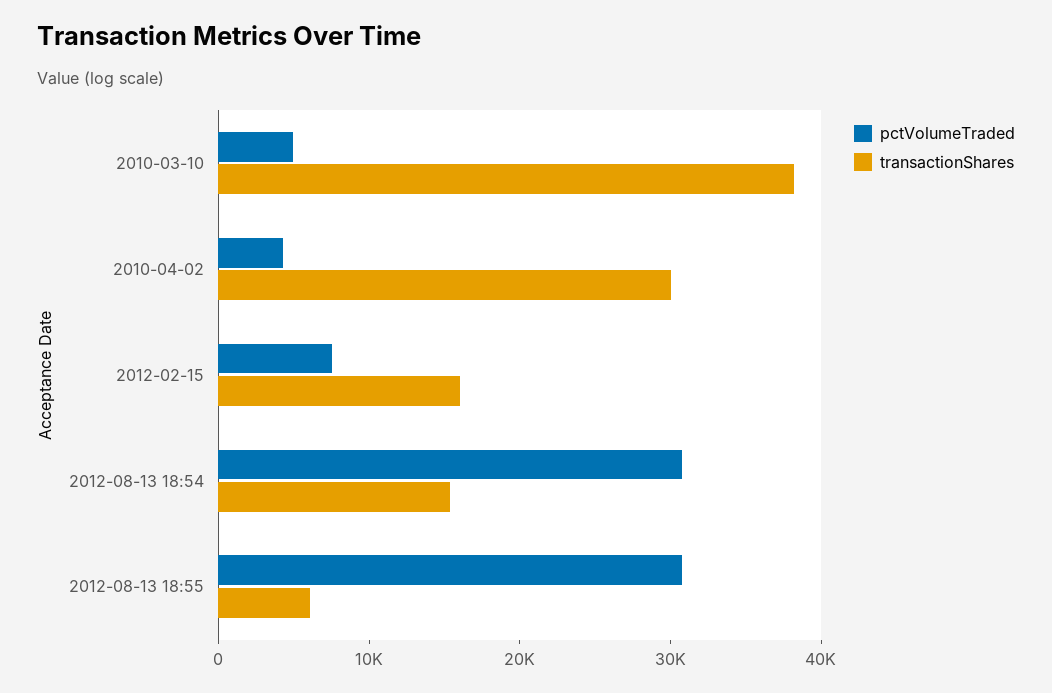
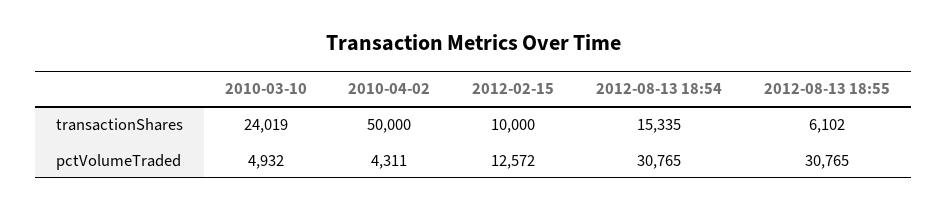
transactionShares, 2010-03-10: 38000 -> 24019
transactionShares, 2010-04-02: 30000 -> 50000
pctVolumeTraded, 2012-02-15: 8000 -> 12572
transactionShares, 2012-02-15: 16000 -> 10000

